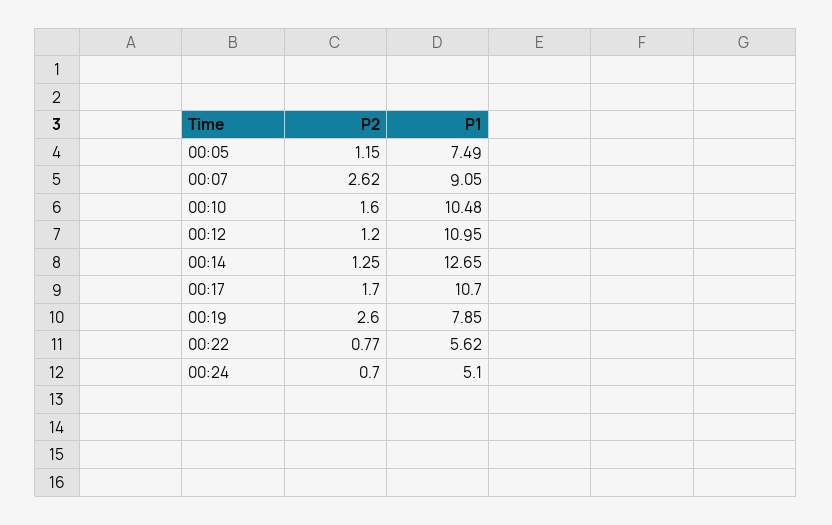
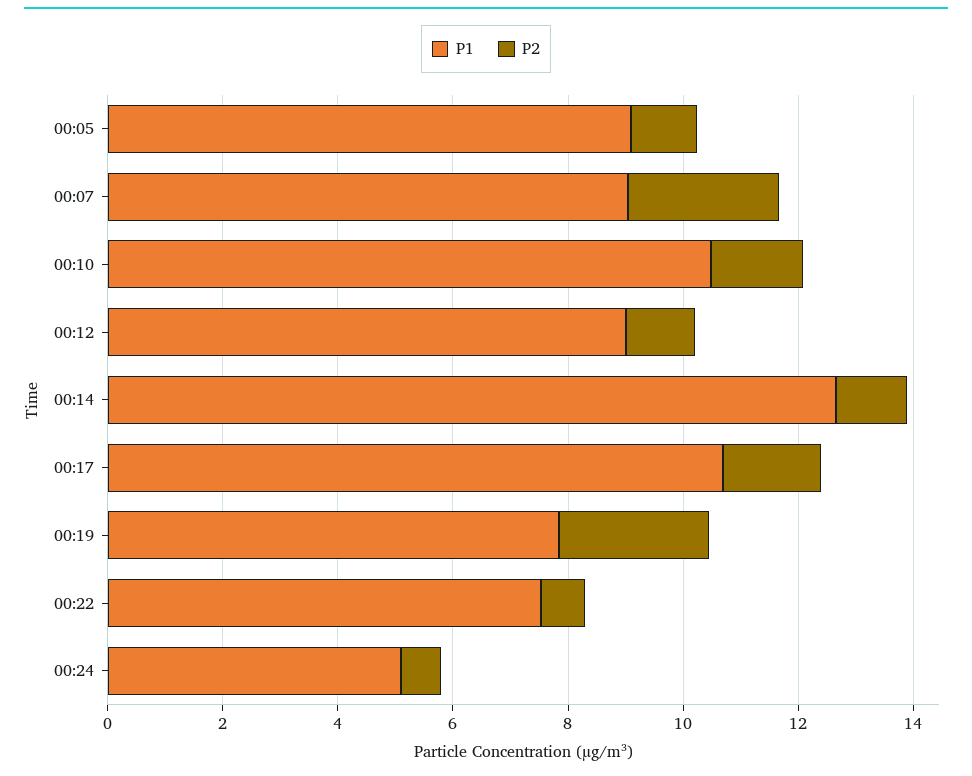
P1, 00:05: 7.49 -> 9
P1, 00:12: 10.95 -> 9
P1, 00:22: 5.62 -> 7.5

